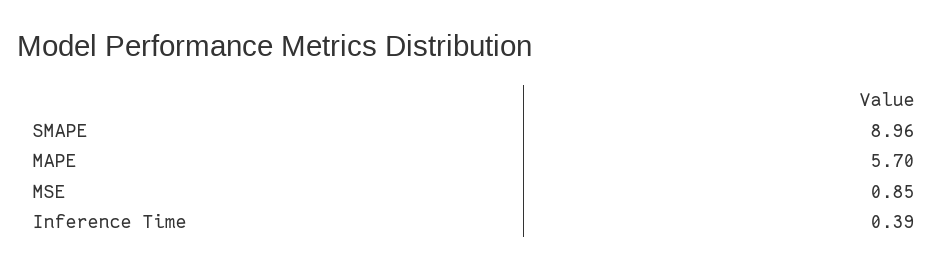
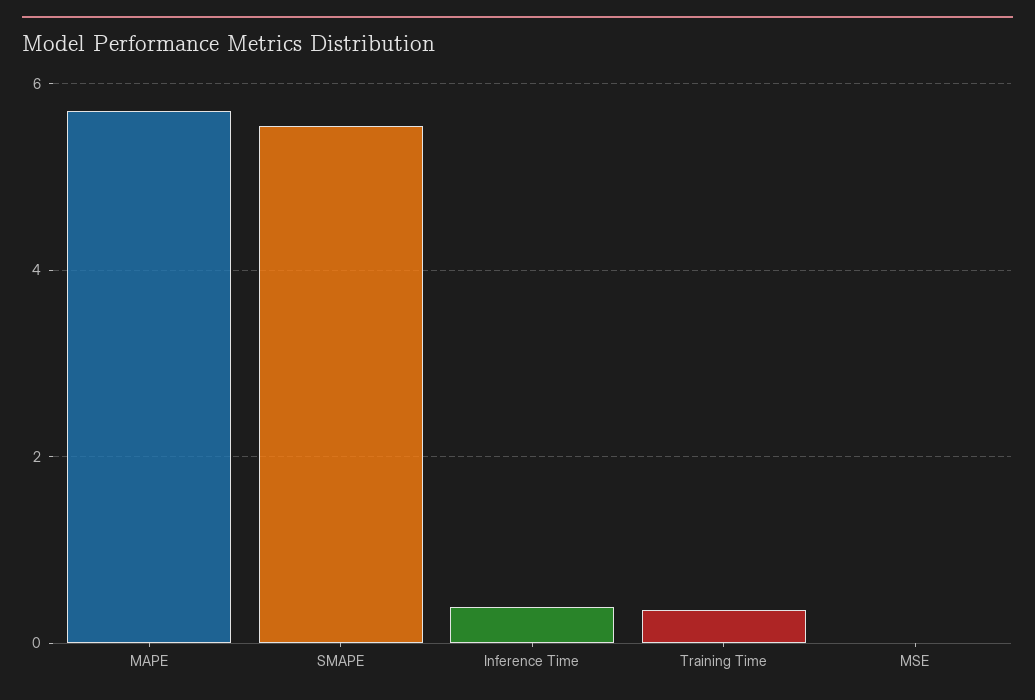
SMAPE: 8.96 -> 5.6
MSE: 0.85 -> 0
Training Time: none -> 0.4

